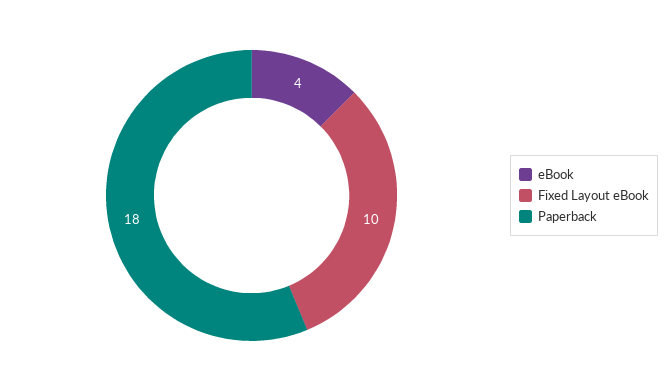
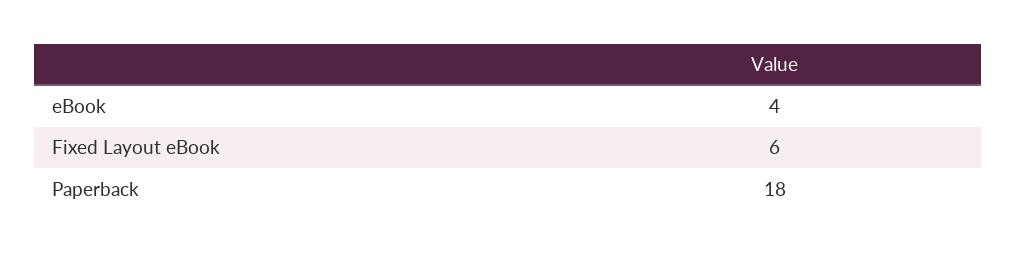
Fixed Layout eBook: 10 -> 6

